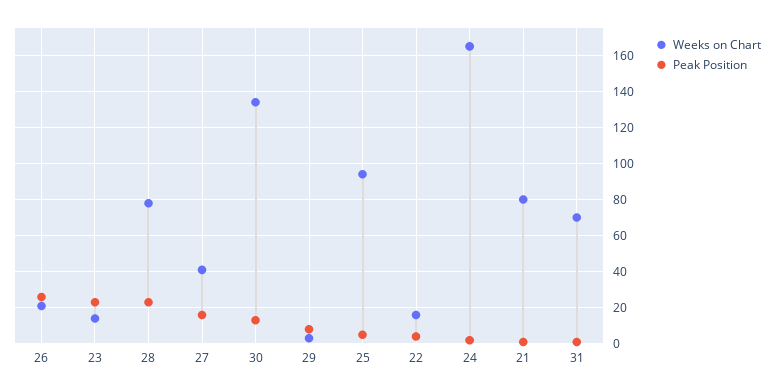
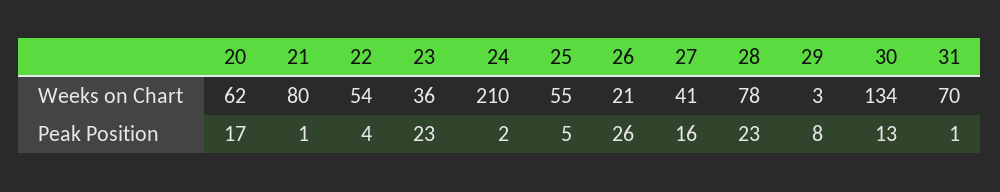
Weeks on Chart, 23: 15 -> 36
Weeks on Chart, 25: 95 -> 55
Weeks on Chart, 22: 15 -> 54
Weeks on Chart, 24: 165 -> 210
Weeks on Chart, 20: none -> 62
Peak Position, 20: none -> 17

